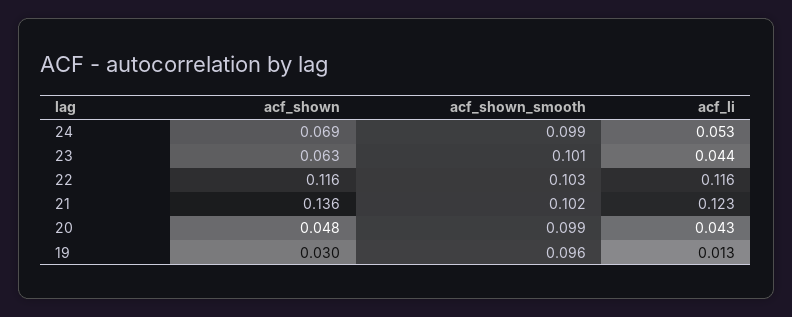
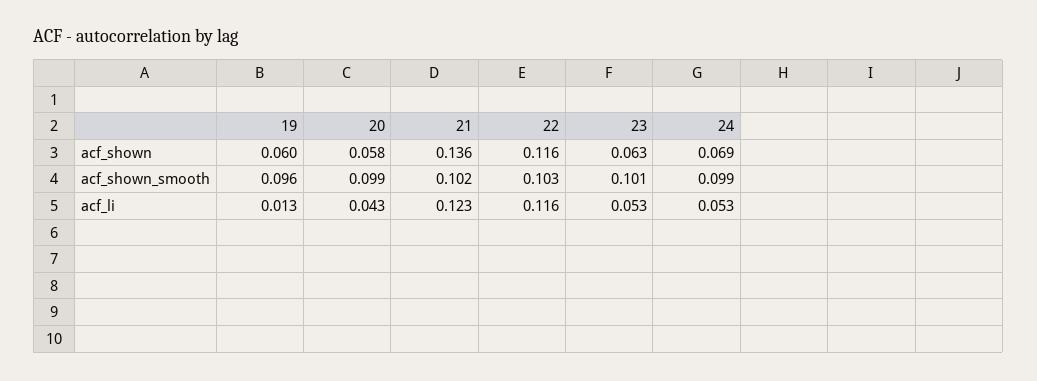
acf_li, 23: 0.044 -> 0.053
acf_shown, 20: 0.048 -> 0.058
acf_shown, 19: 0.03 -> 0.06

